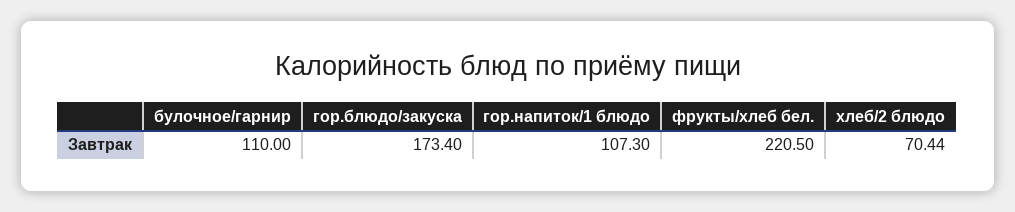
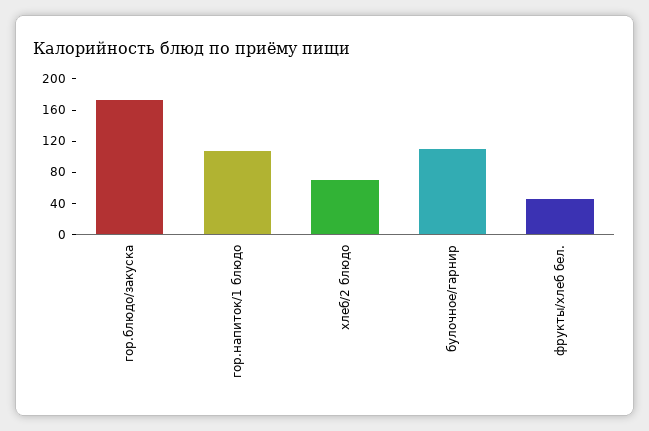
фрукты/хлеб бел.: 220.5 -> 40

